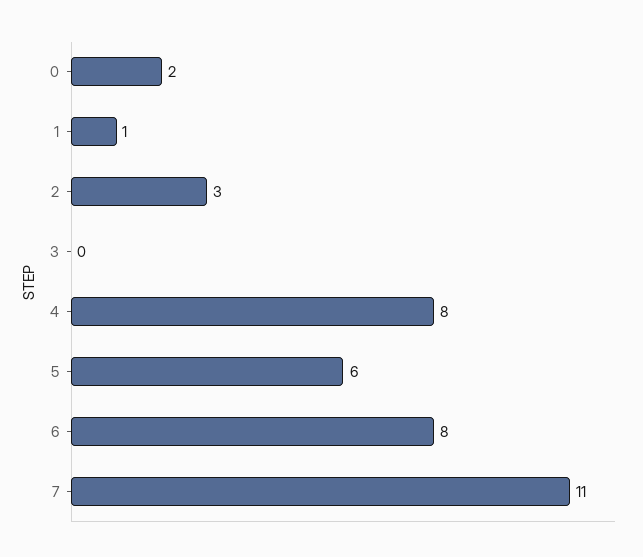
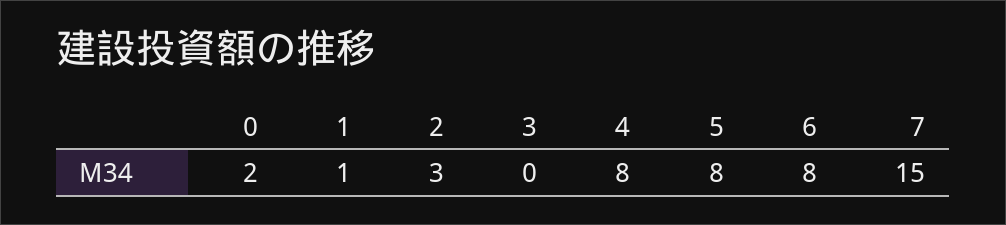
5: 6 -> 8
7: 11 -> 15

